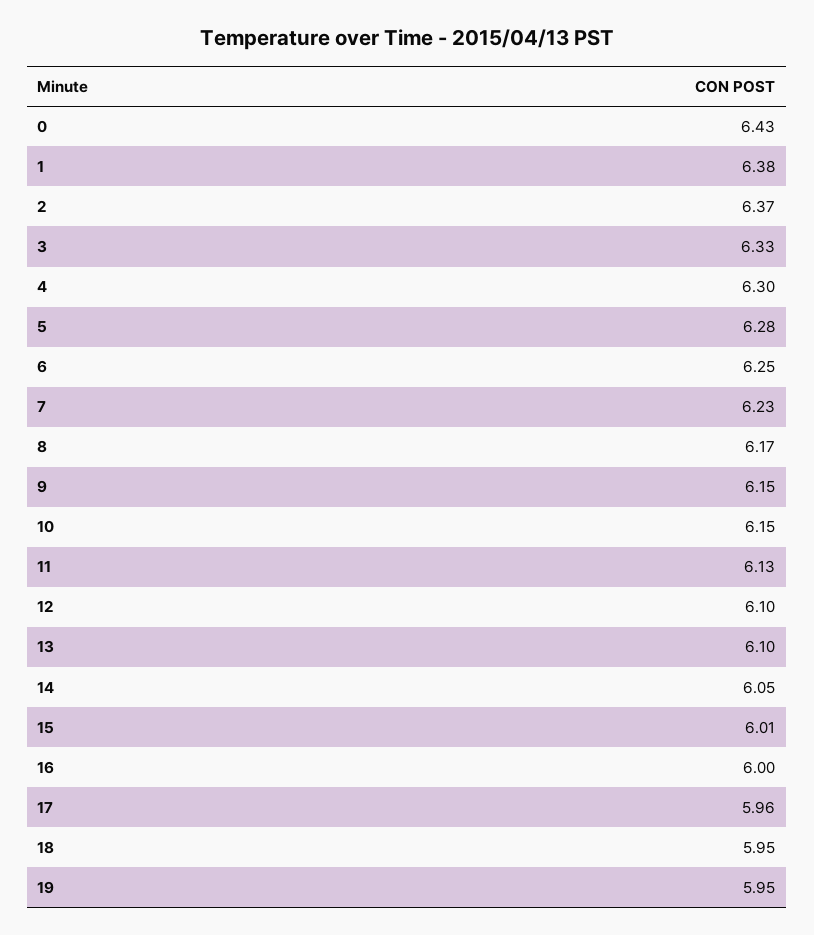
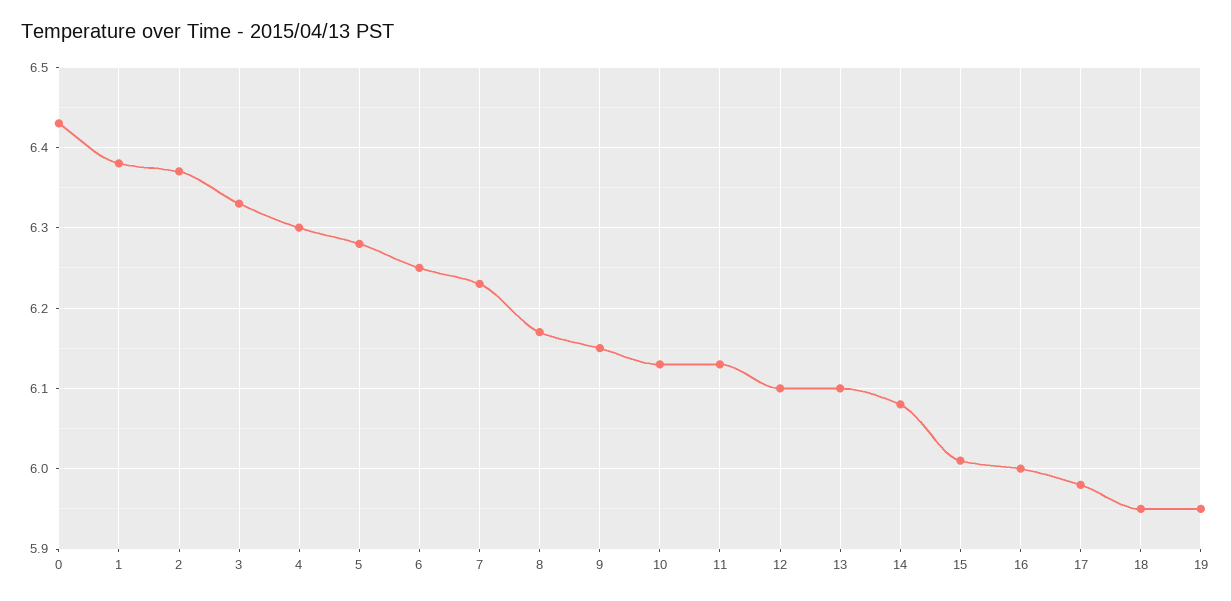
10: 6.15 -> 6.13
14: 6.05 -> 6.08
17: 5.96 -> 5.98

